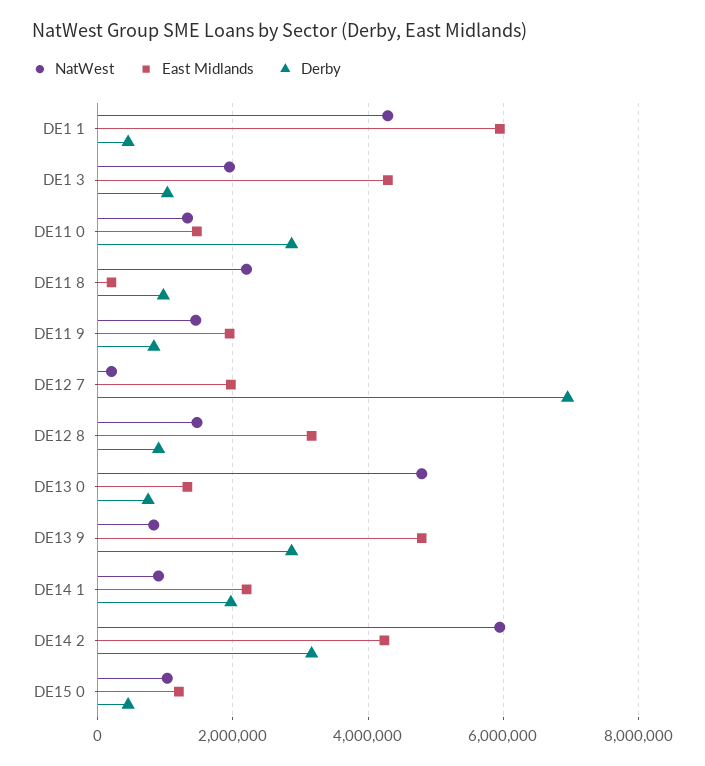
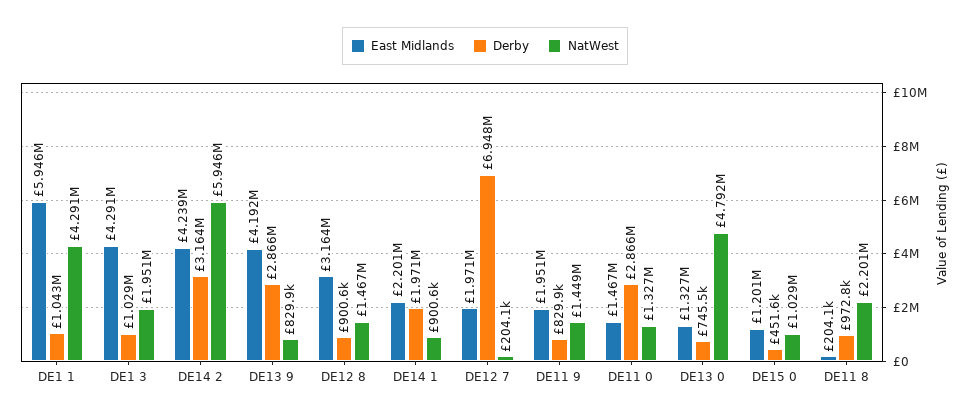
Derby, DE1 1: 400000 -> 1043000
East Midlands, DE13 9: 4800000 -> 4192000

